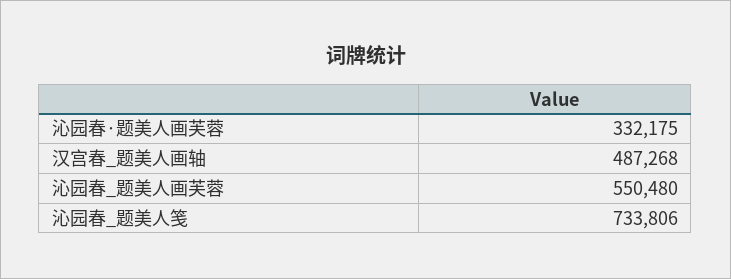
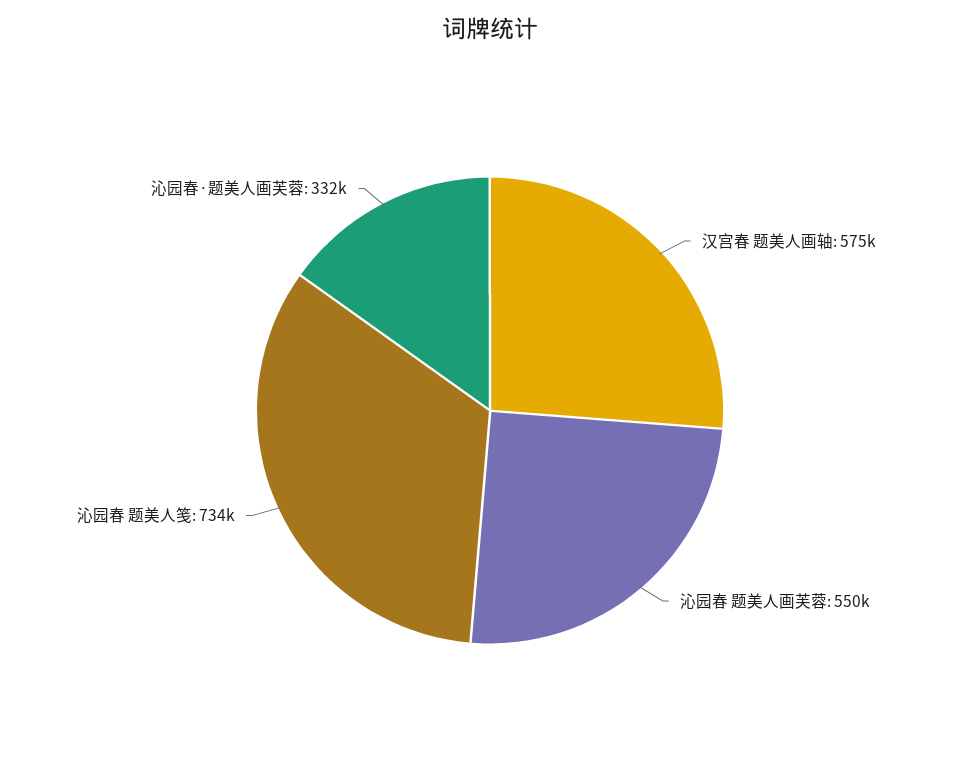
汉宫春_题美人画轴: 487268 -> 575000

